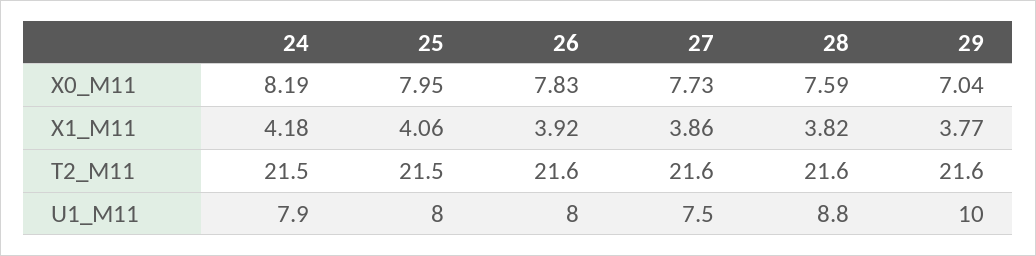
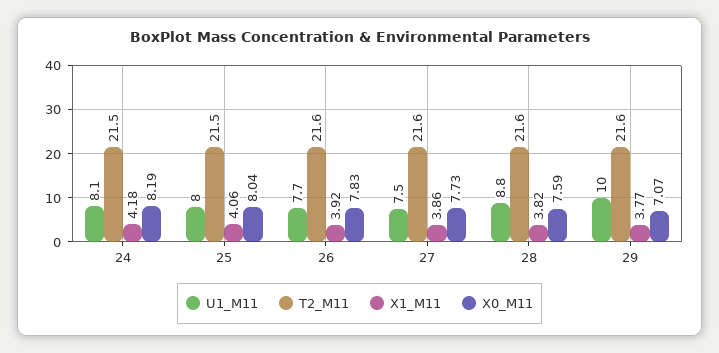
X0_M11, 25: 7.95 -> 8.04
X0_M11, 29: 7.04 -> 7.07
U1_M11, 24: 7.9 -> 8.1
U1_M11, 26: 8 -> 7.7

